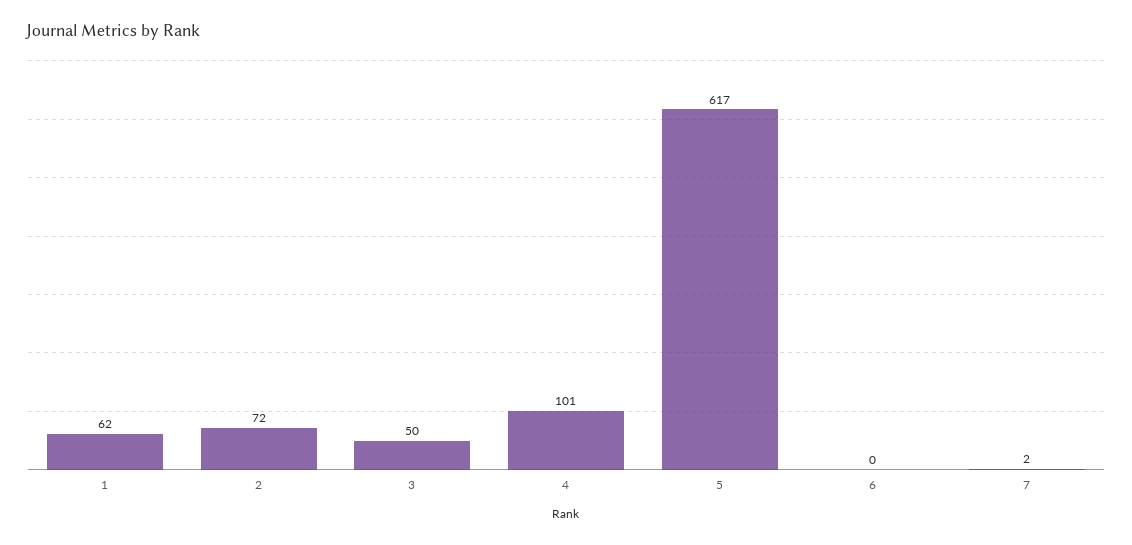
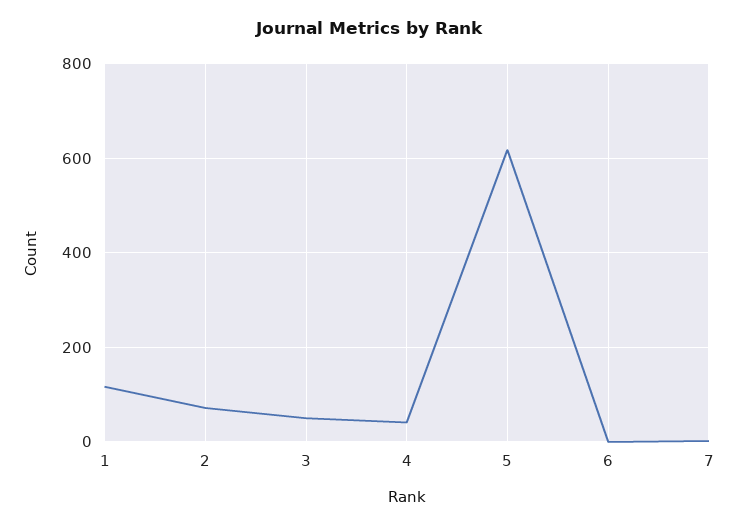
1: 62 -> 120
4: 101 -> 40

